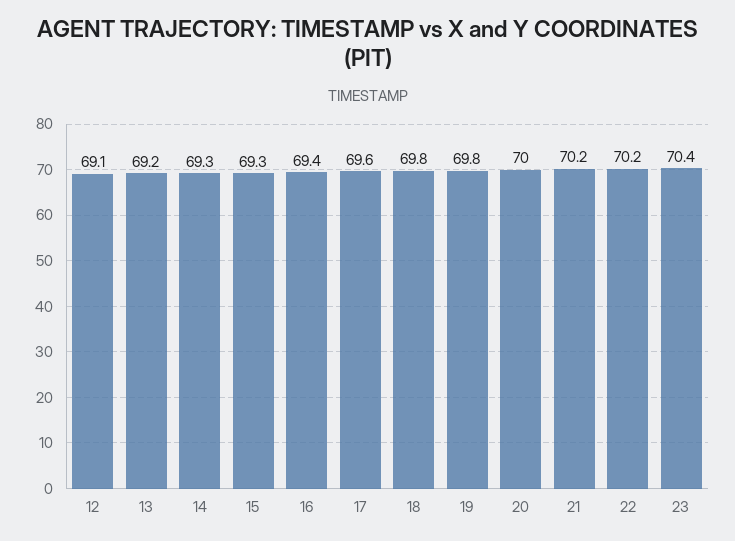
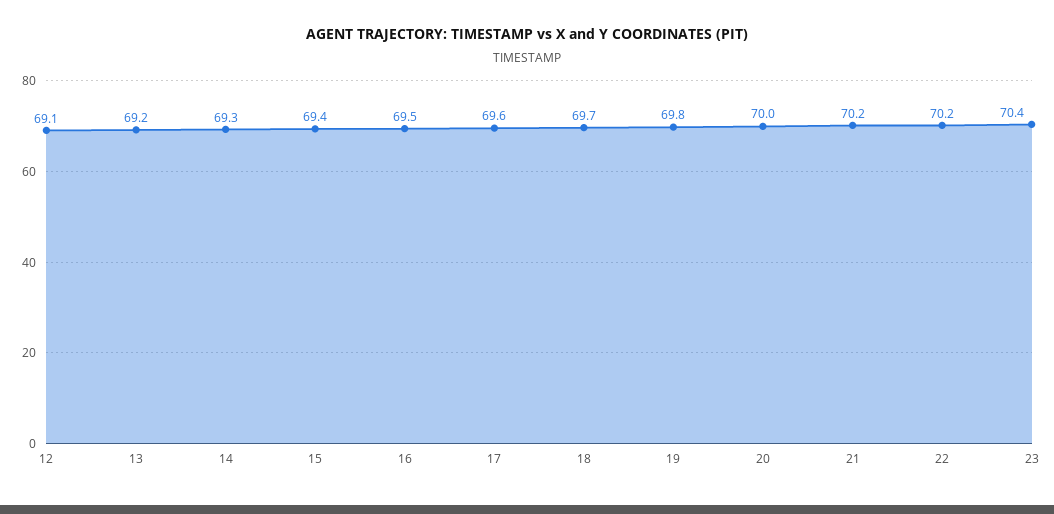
15: 69.3 -> 69.4
16: 69.4 -> 69.5
18: 69.8 -> 69.7

